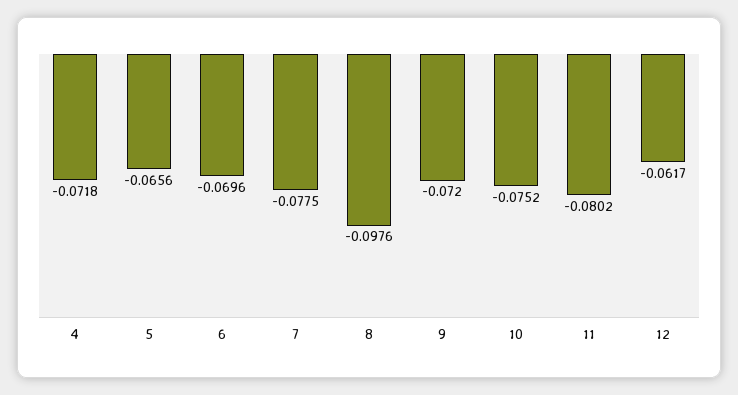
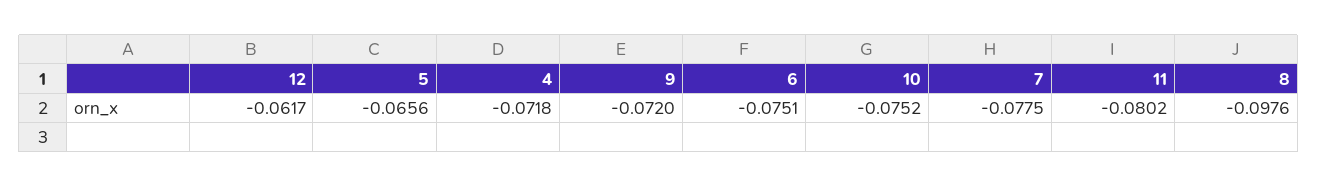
6: -0.0696 -> -0.0751

